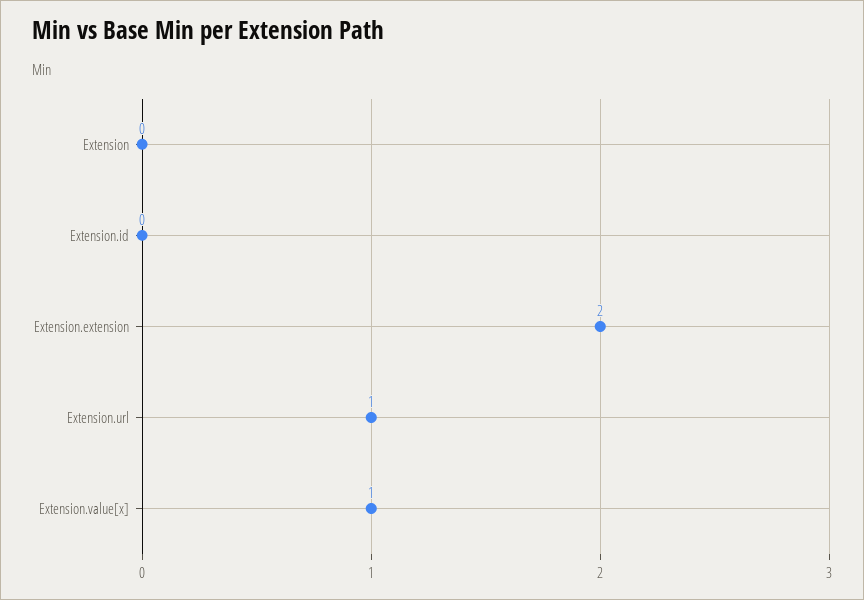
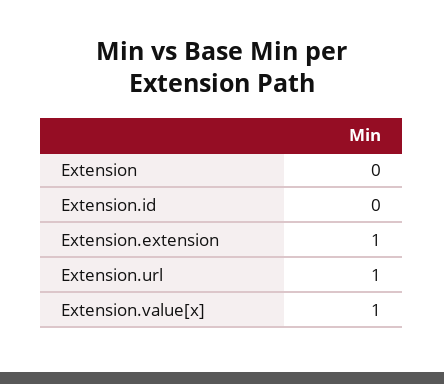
Extension.extension: 2 -> 1

